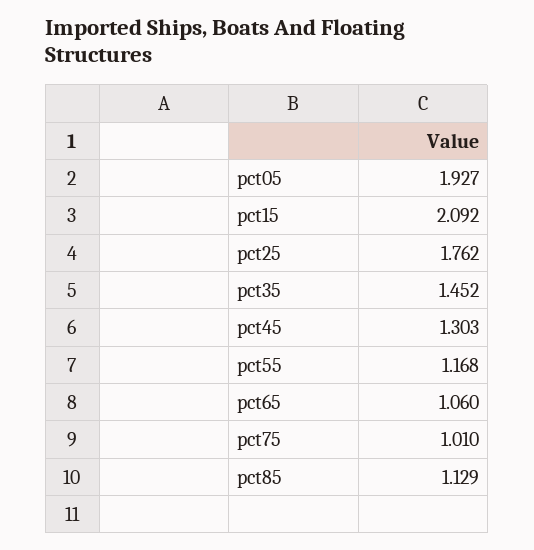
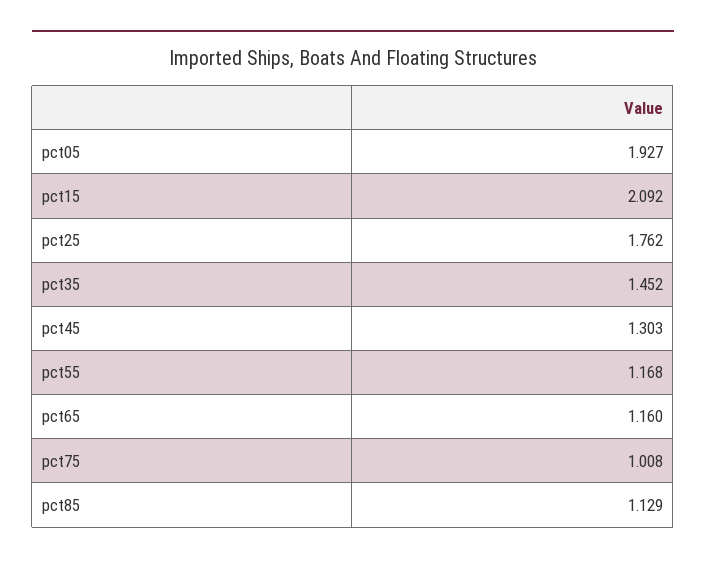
pct65: 1.06 -> 1.16
pct75: 1.01 -> 1.008

